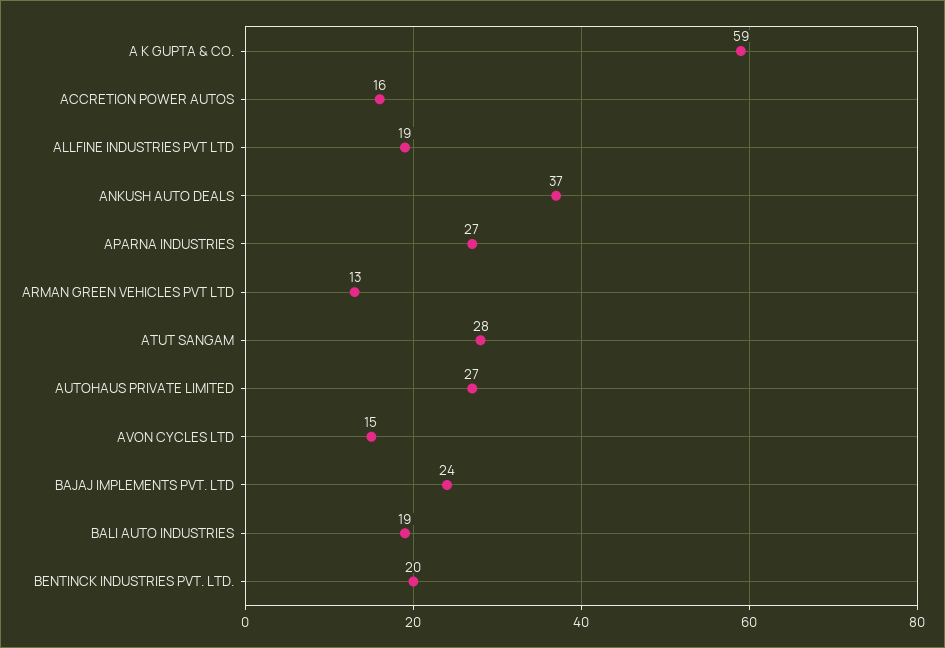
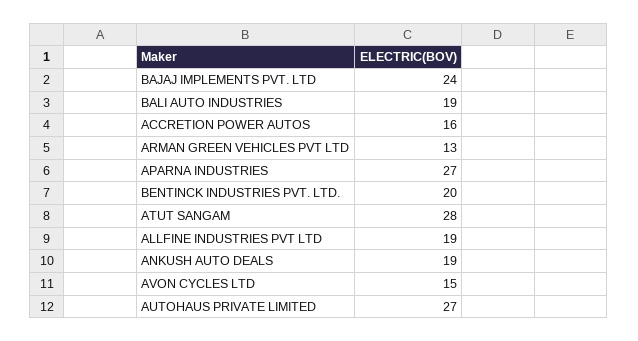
A K GUPTA & CO.: 59 -> none
ANKUSH AUTO DEALS: 37 -> 19

